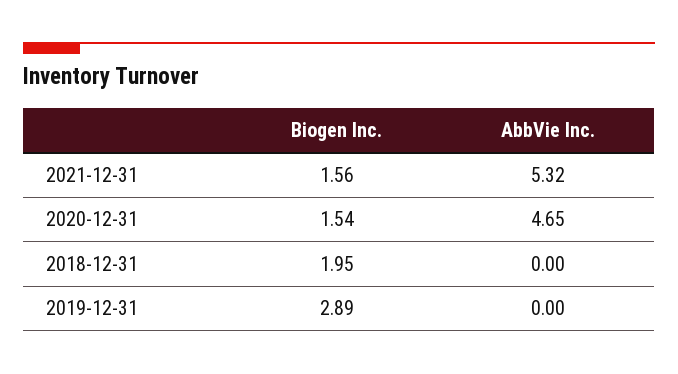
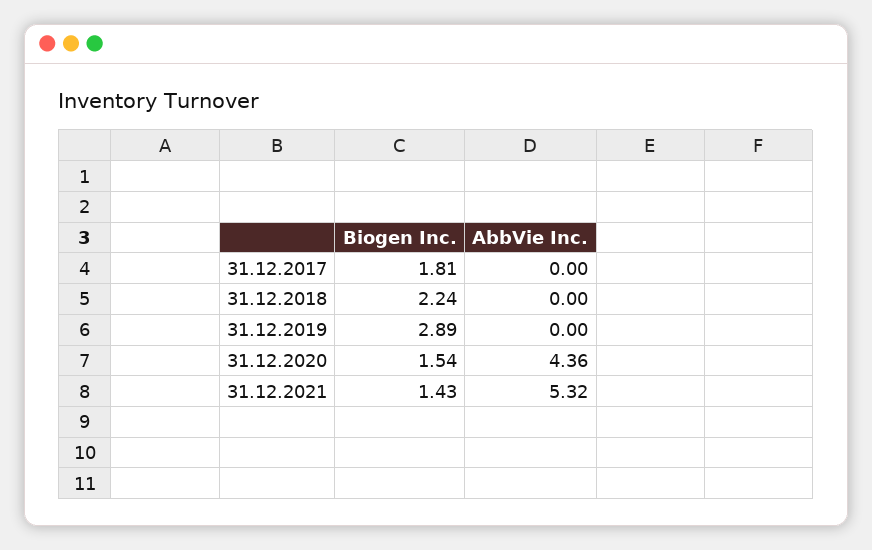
Biogen Inc., 2021-12-31: 1.56 -> 1.43
AbbVie Inc., 2020-12-31: 4.65 -> 4.36
Biogen Inc., 2018-12-31: 1.95 -> 2.24
Biogen Inc., 31.12.2017: none -> 1.81
AbbVie Inc., 31.12.2017: none -> 0

